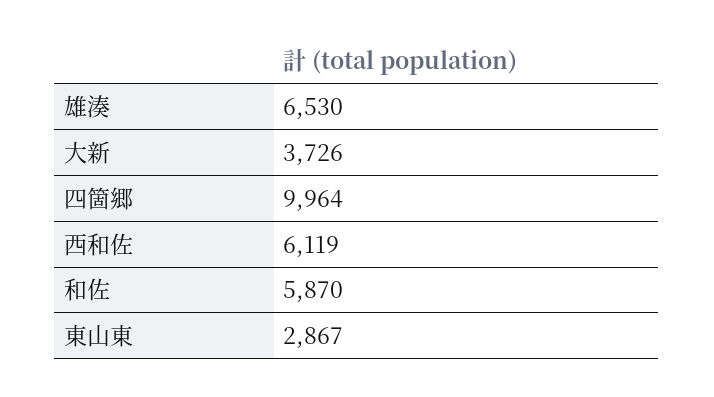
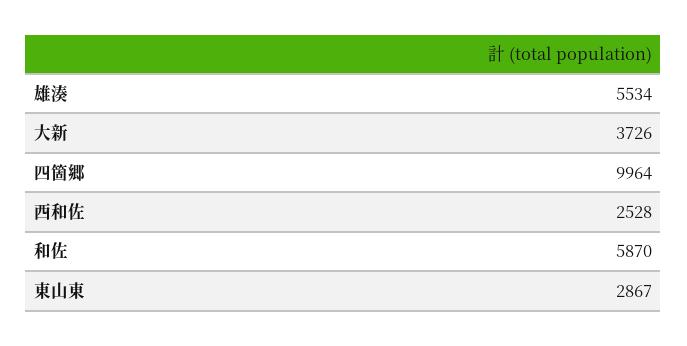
雄湊: 6530 -> 5534
西和佐: 6119 -> 2528

